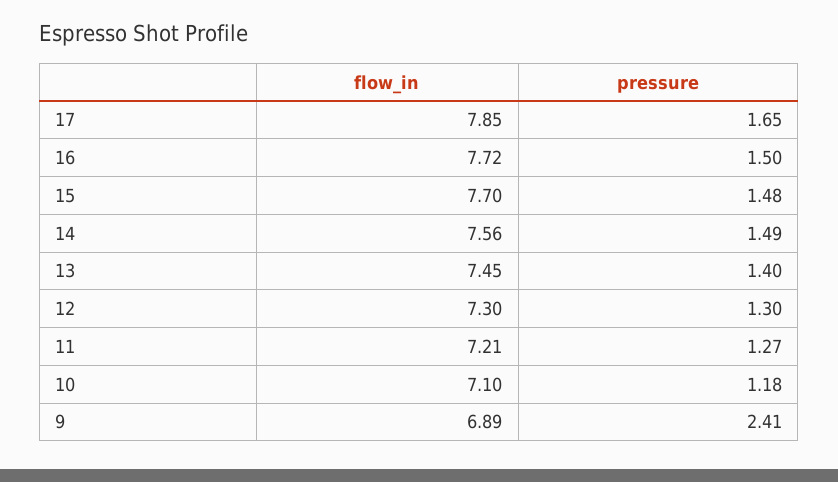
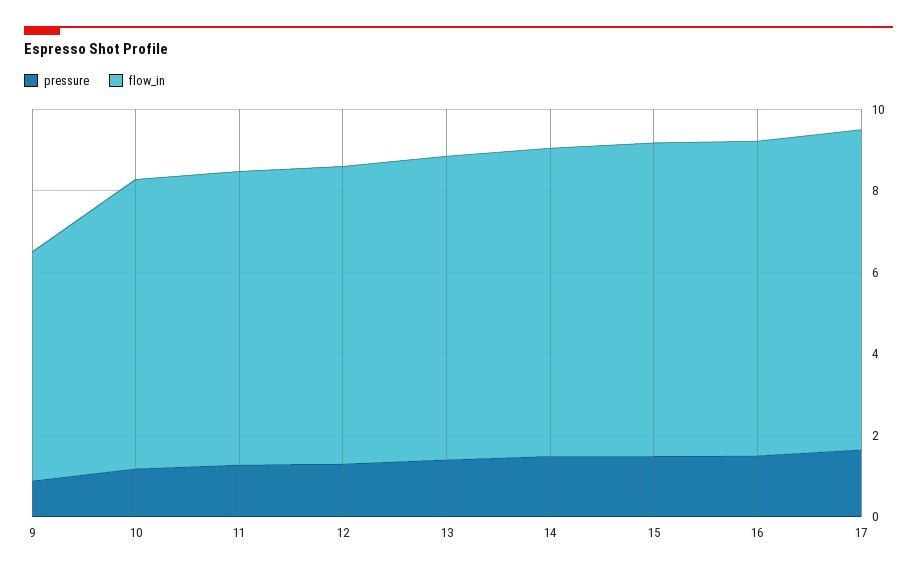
flow_in, 9: 6.89 -> 5.5
pressure, 9: 2.41 -> 1

